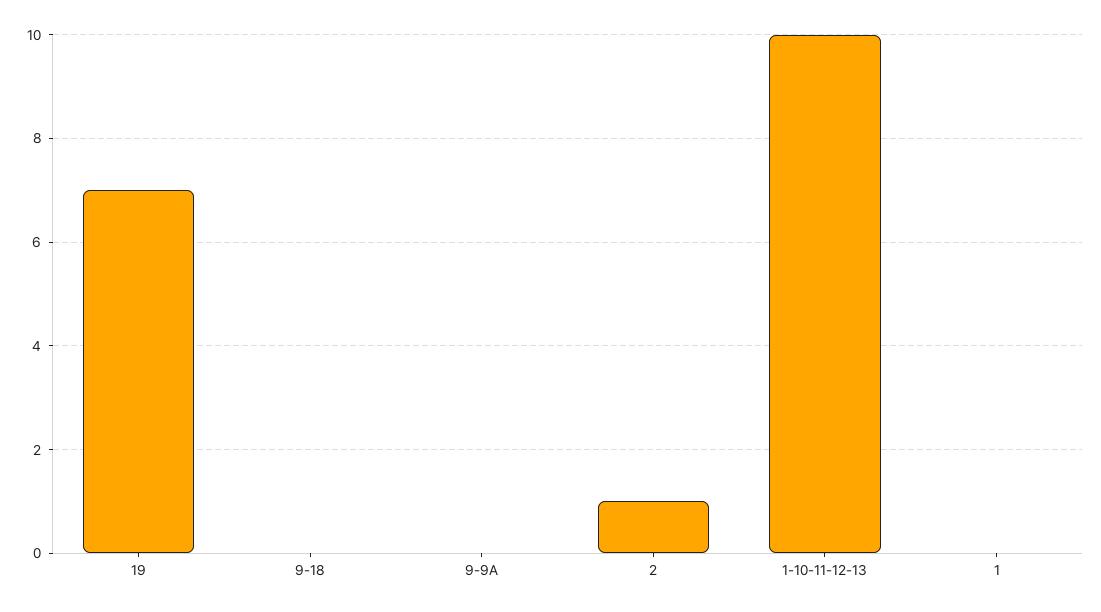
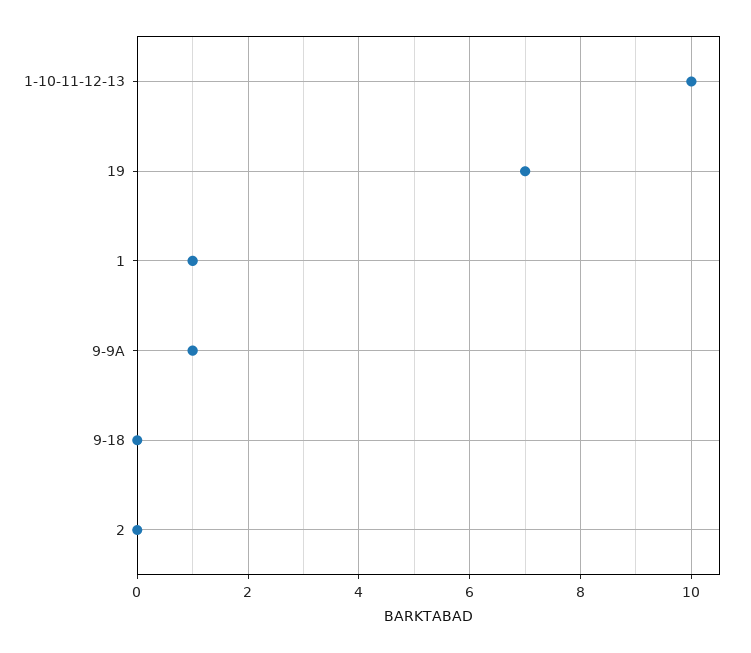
9-9A: 0 -> 1
2: 1 -> 0
1: 0 -> 1

